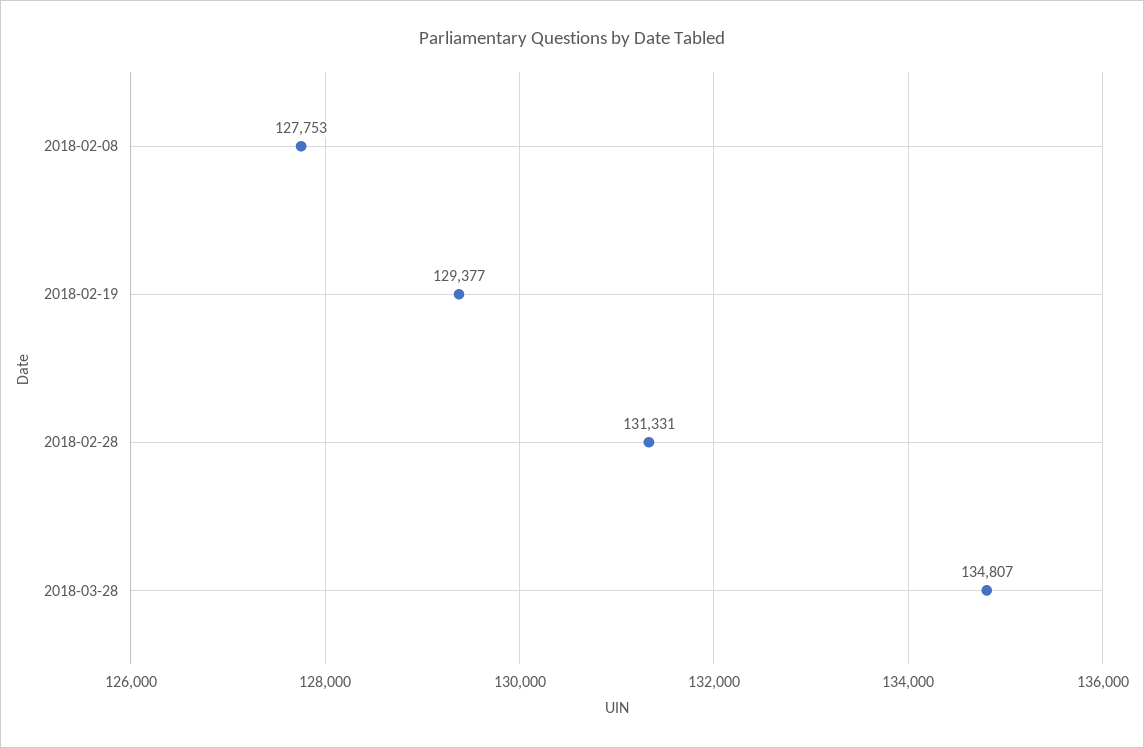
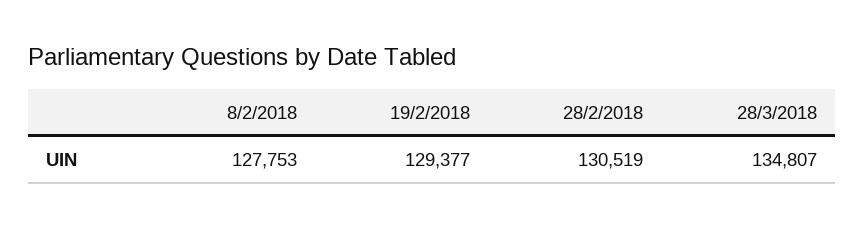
2018-02-28: 131331 -> 130519

